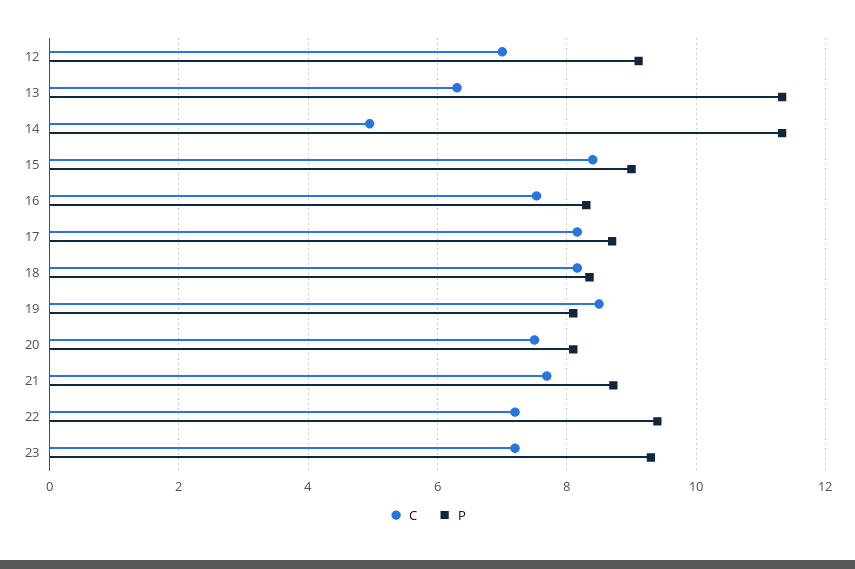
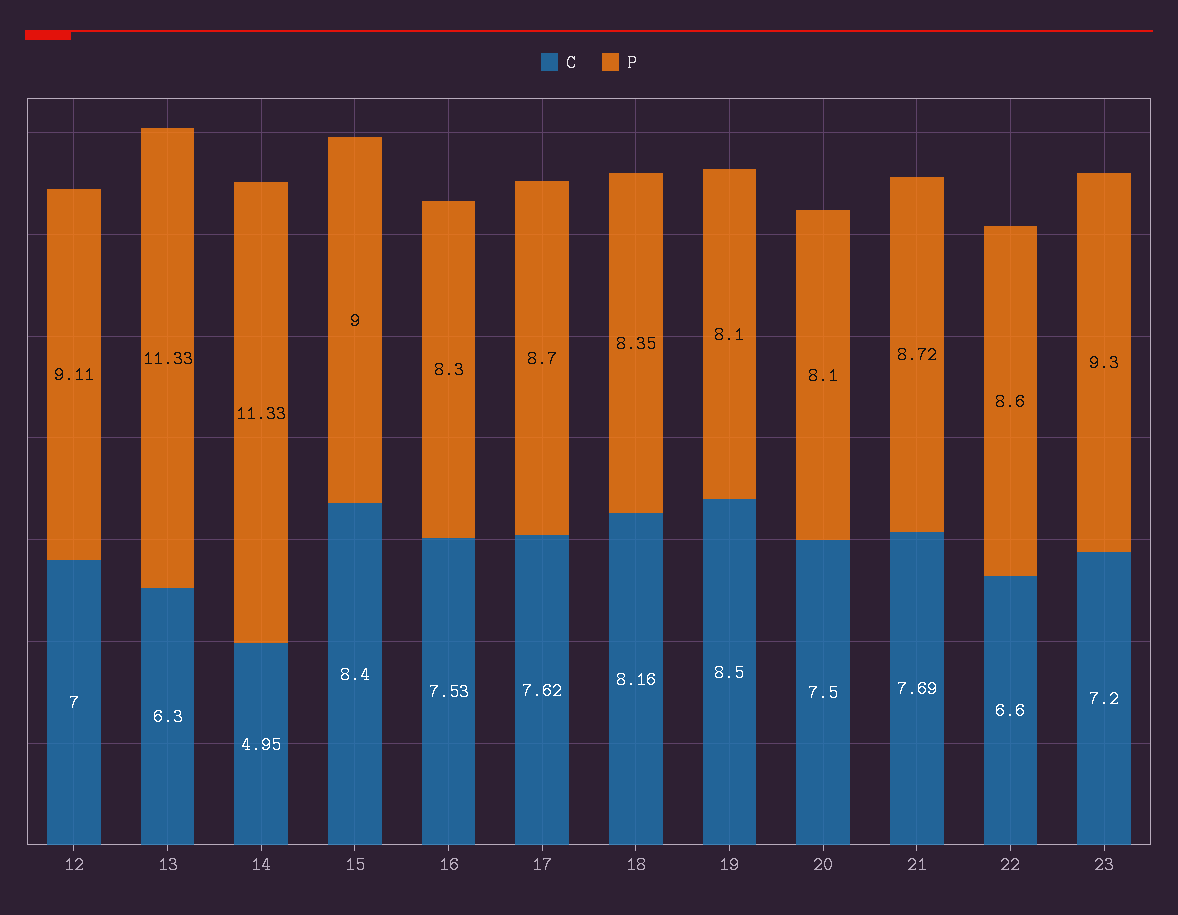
C, 17: 8.2 -> 7.62
C, 22: 7.2 -> 6.6
P, 22: 9.4 -> 8.6

